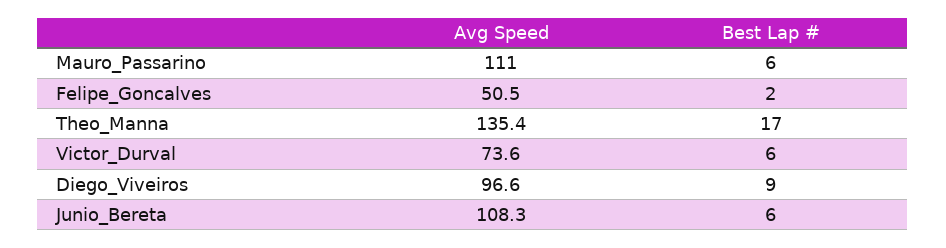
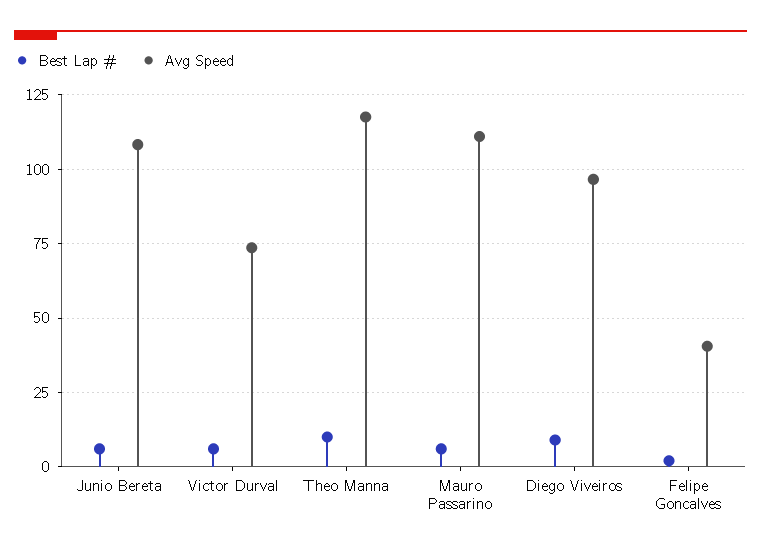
Avg Speed, Felipe_Goncalves: 50.5 -> 40
Avg Speed, Theo_Manna: 135.4 -> 117.5
Best Lap #, Theo_Manna: 17 -> 10

